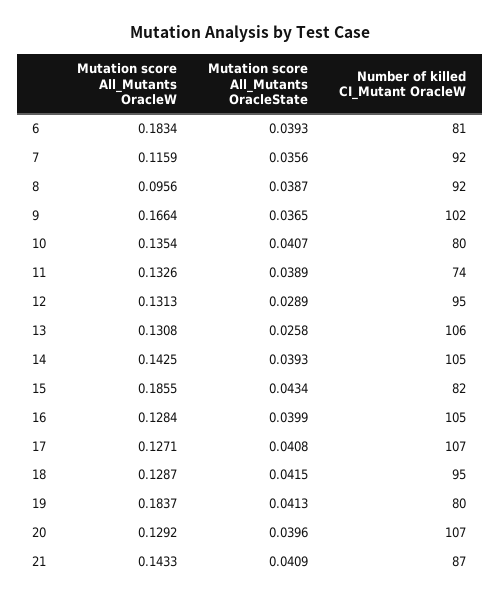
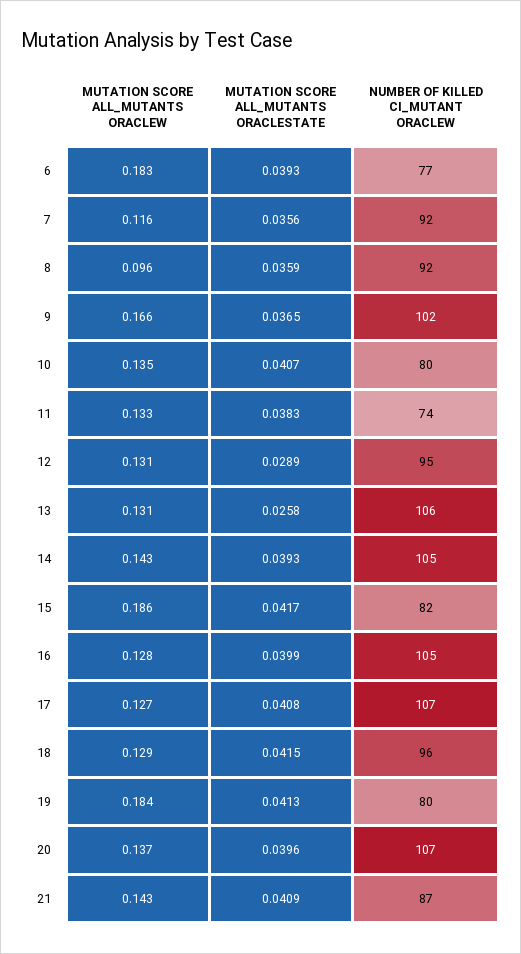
Number of killed CI_Mutant OracleW, 6: 81 -> 77
Mutation score All_Mutants OracleState, 8: 0.0387 -> 0.0359
Mutation score All_Mutants OracleState, 11: 0.0389 -> 0.0383
Mutation score All_Mutants OracleState, 15: 0.0434 -> 0.0417
Number of killed CI_Mutant OracleW, 18: 95 -> 96
Mutation score All_Mutants OracleW, 20: 0.1292 -> 0.137

